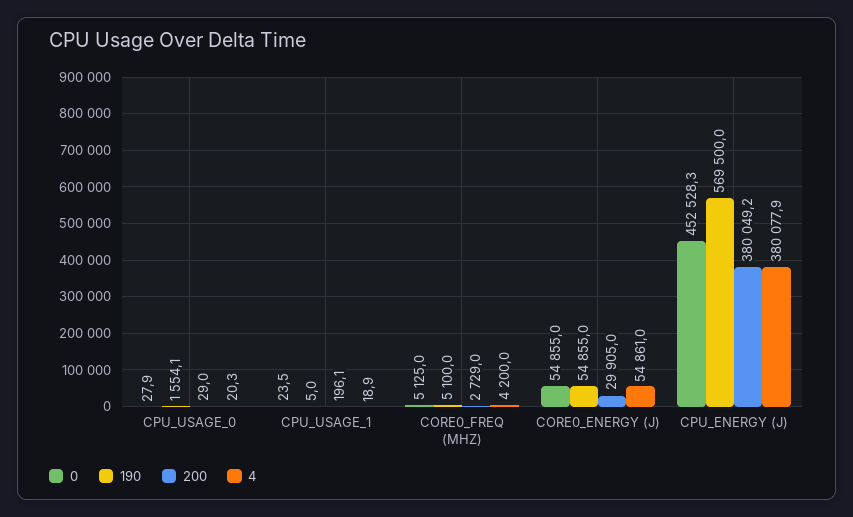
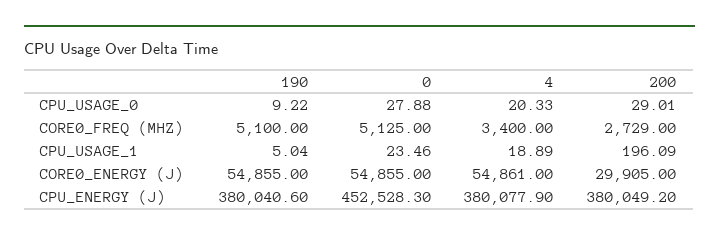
190, CPU_USAGE_0: 1554.1 -> 9.22
4, CORE0_FREQ (MHZ): 4200 -> 3400
190, CPU_ENERGY (J): 569500 -> 380040.6

